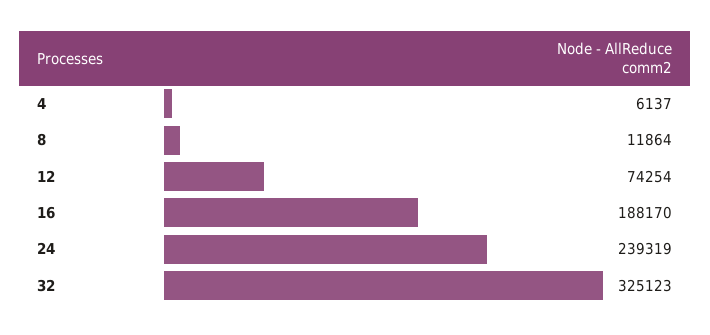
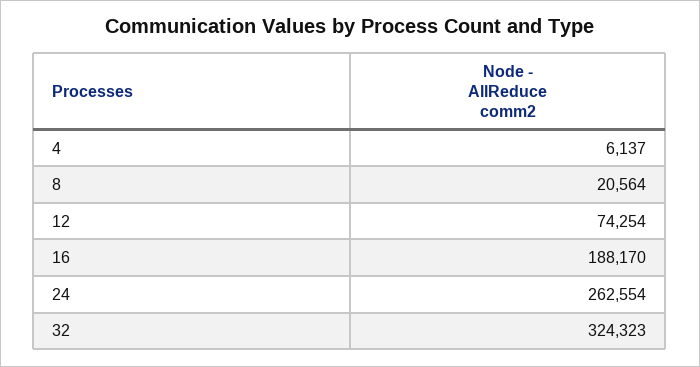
8: 11864 -> 20564
24: 239319 -> 262554
32: 325123 -> 324323

